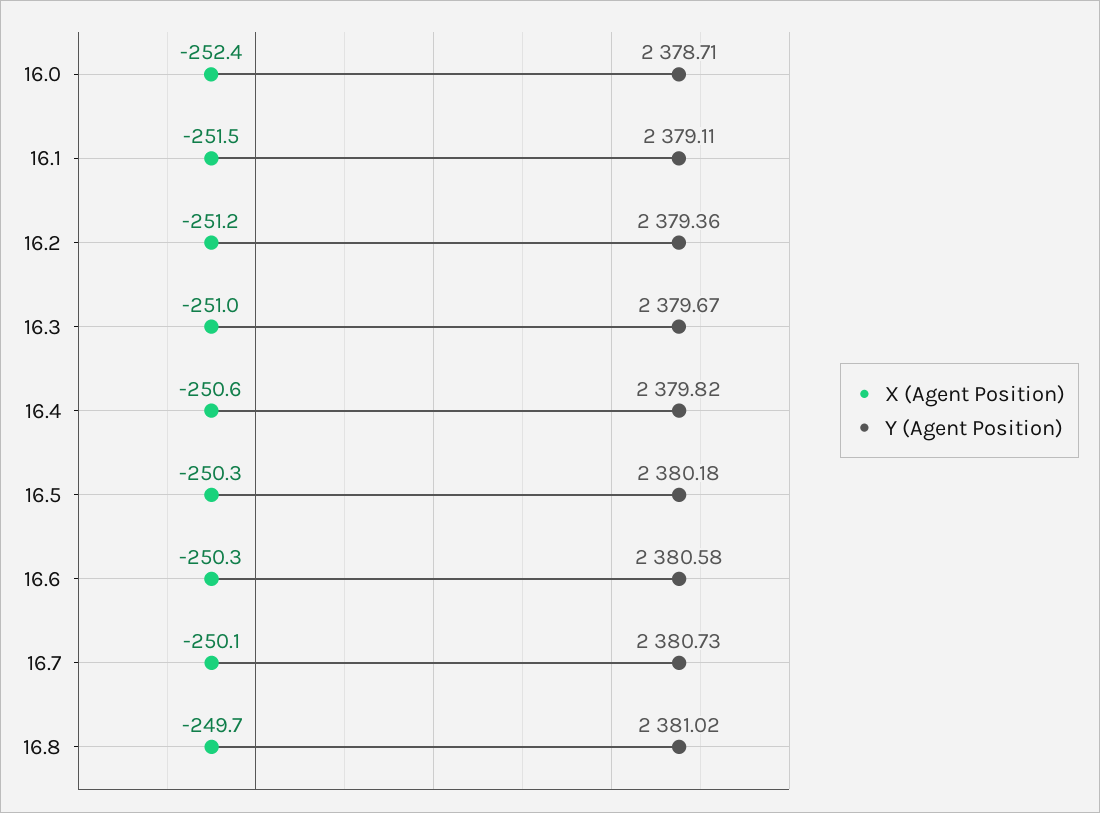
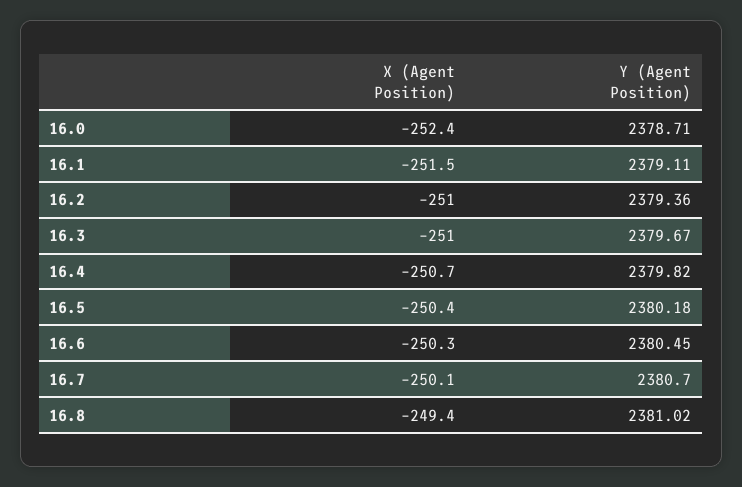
X (Agent Position), 16.2: -251.2 -> -251
X (Agent Position), 16.4: -250.6 -> -250.7
X (Agent Position), 16.5: -250.3 -> -250.4
Y (Agent Position), 16.6: 2380.58 -> 2380.45
Y (Agent Position), 16.7: 2380.73 -> 2380.7
X (Agent Position), 16.8: -249.7 -> -249.4

